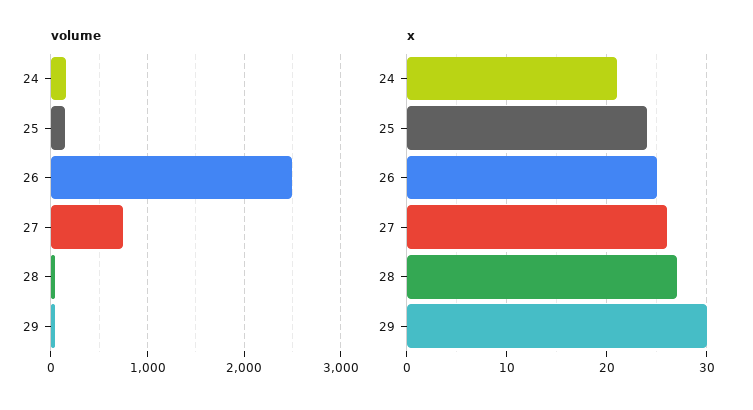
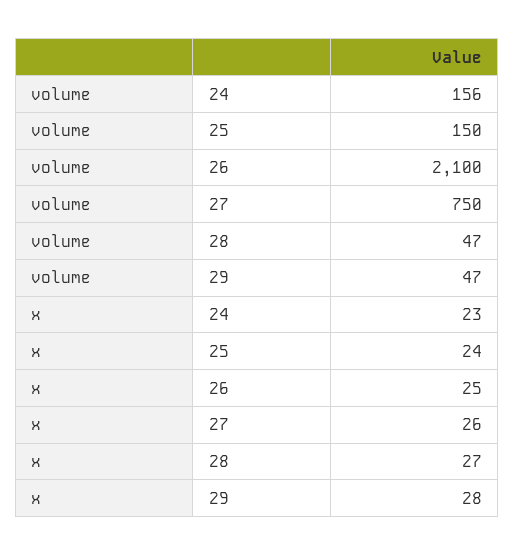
volume, 26: 2500 -> 2100
x, 24: 21 -> 23
x, 29: 30 -> 28

